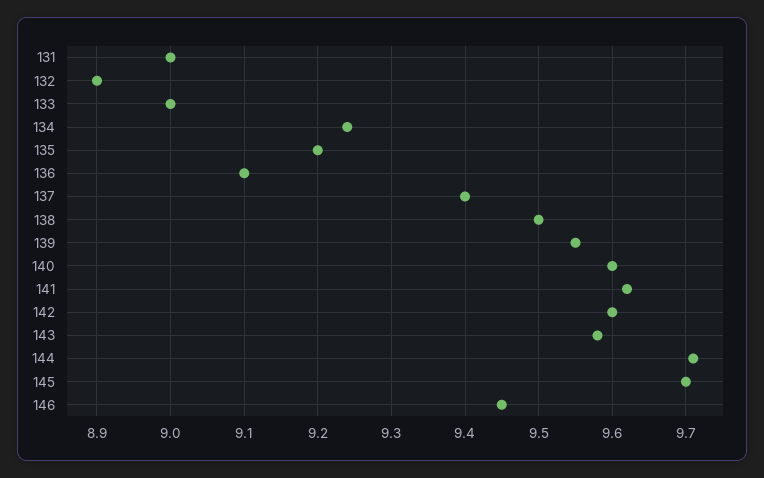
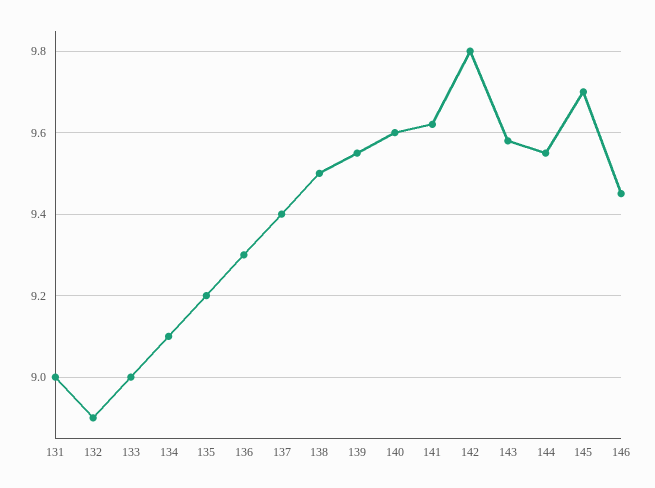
134: 9.24 -> 9.1
136: 9.1 -> 9.3
142: 9.6 -> 9.8
144: 9.71 -> 9.55

